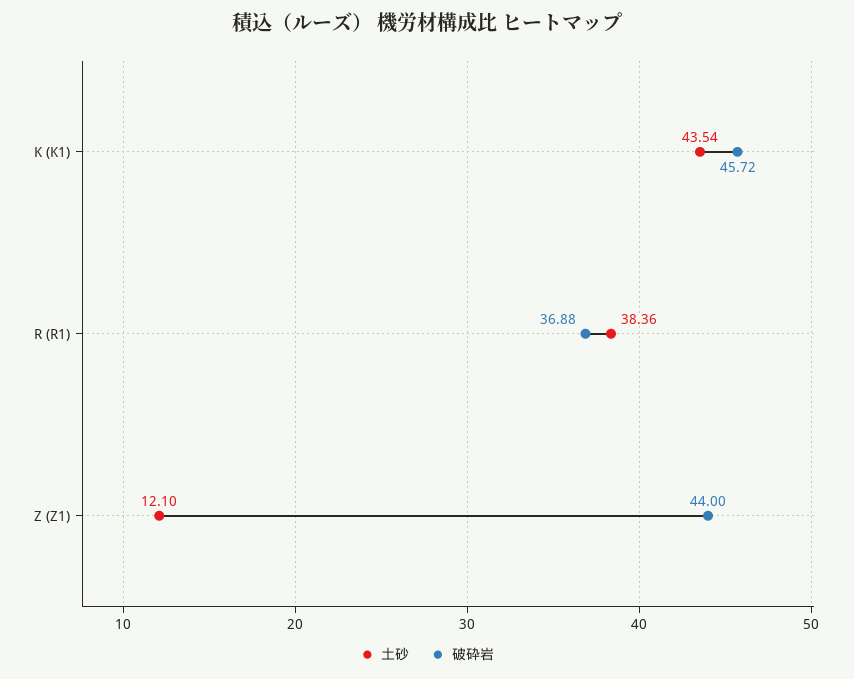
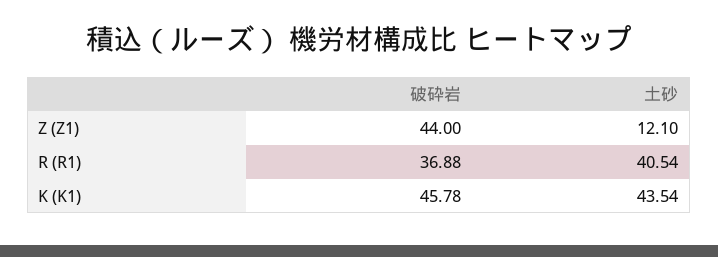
破砕岩, K (K1): 45.72 -> 45.78
土砂, R (R1): 38.36 -> 40.54

